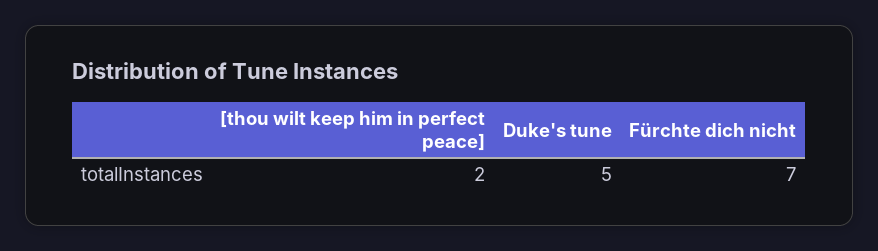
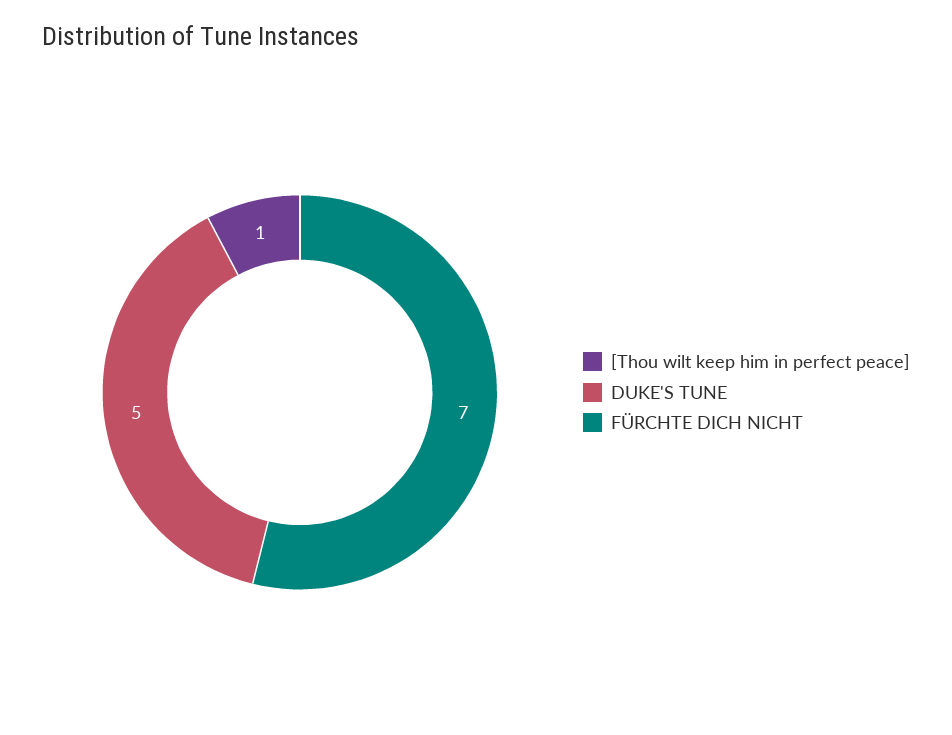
[thou wilt keep him in perfect peace]: 2 -> 1

